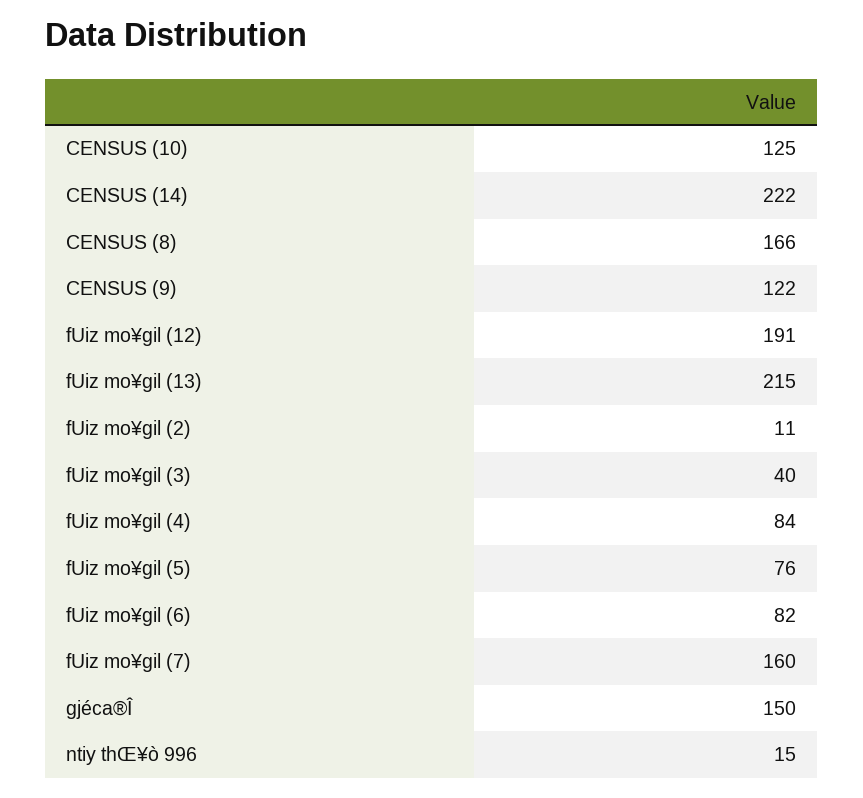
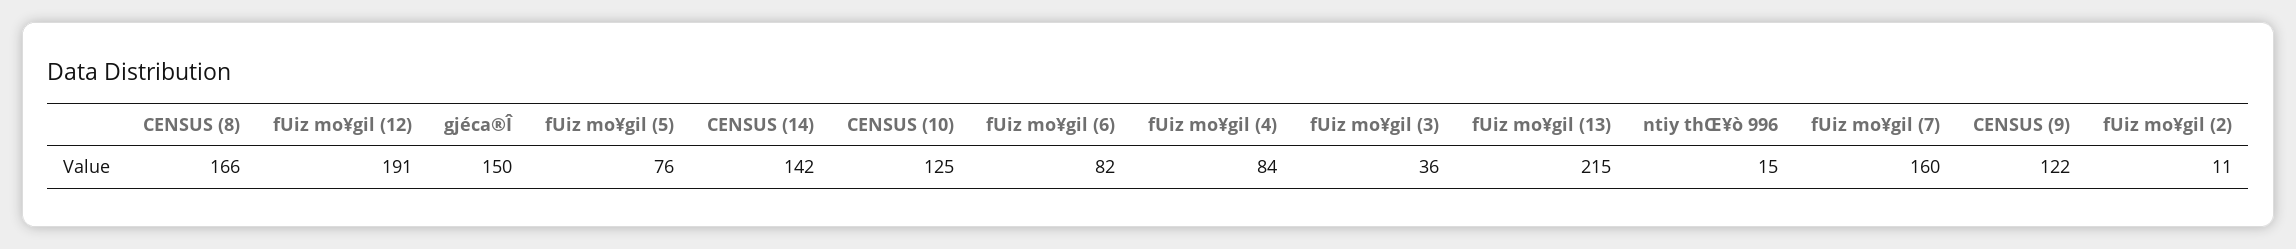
CENSUS (14): 222 -> 142
fUiz mo¥gil (3): 40 -> 36

